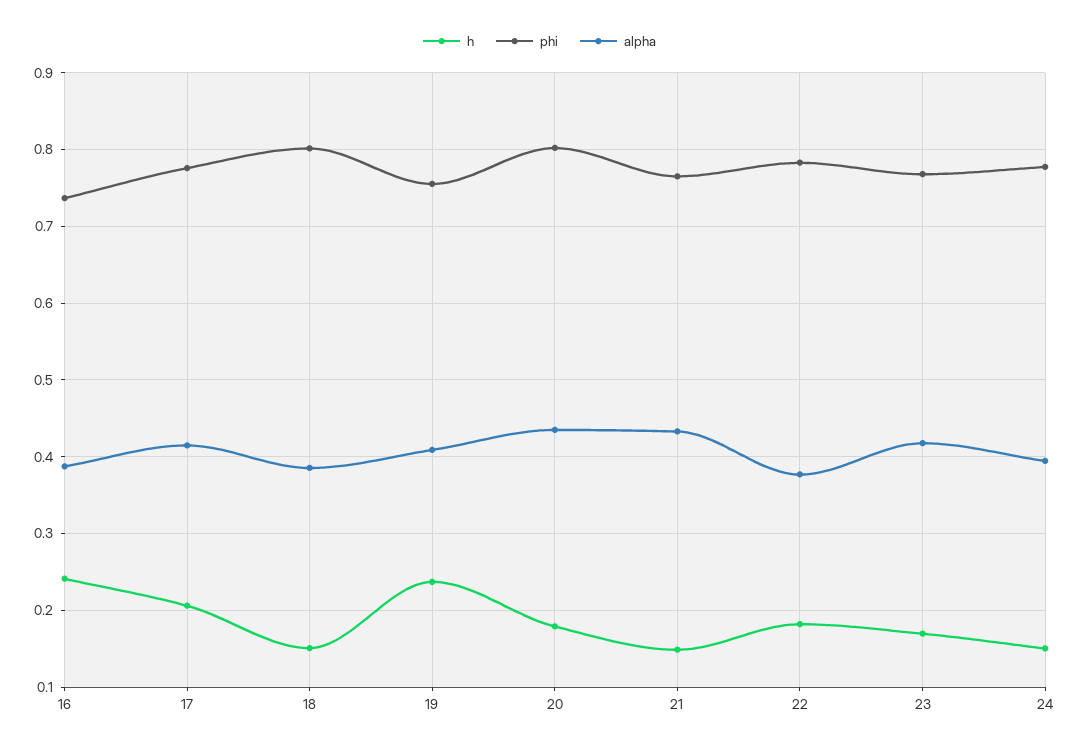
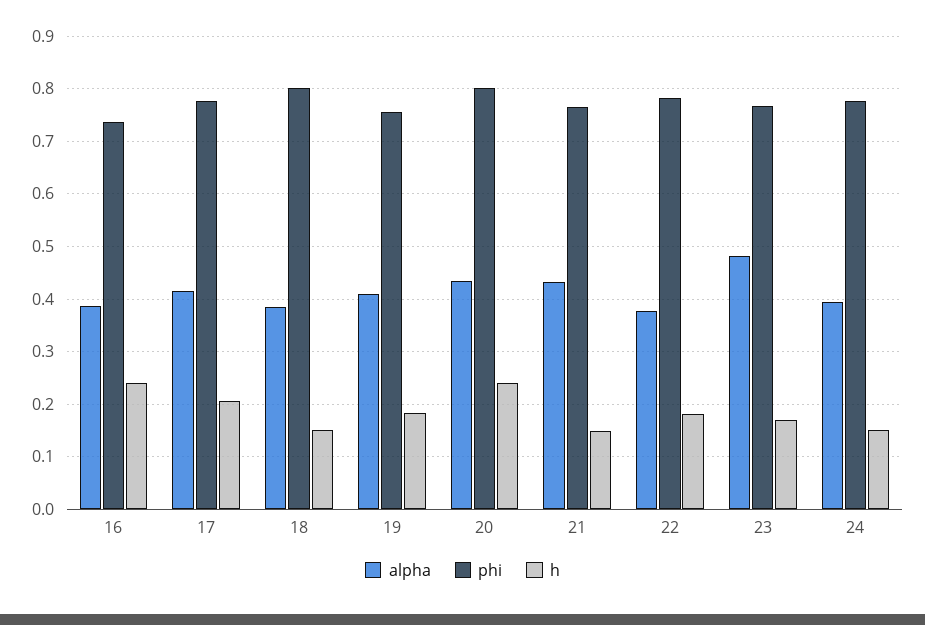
h, 19: 0.24 -> 0.18
h, 20: 0.18 -> 0.24
alpha, 23: 0.42 -> 0.48

